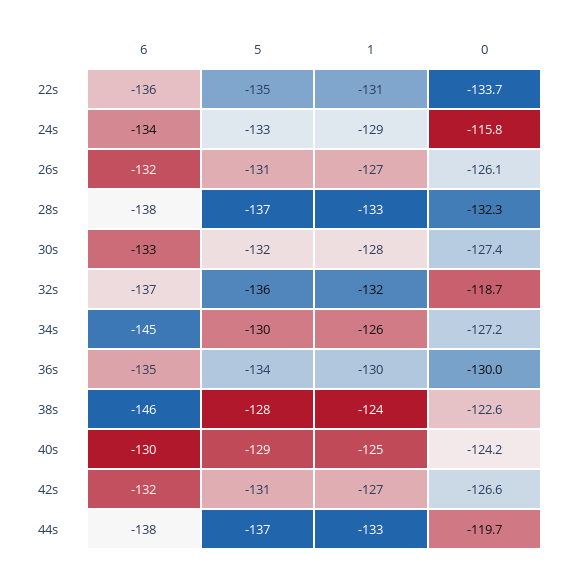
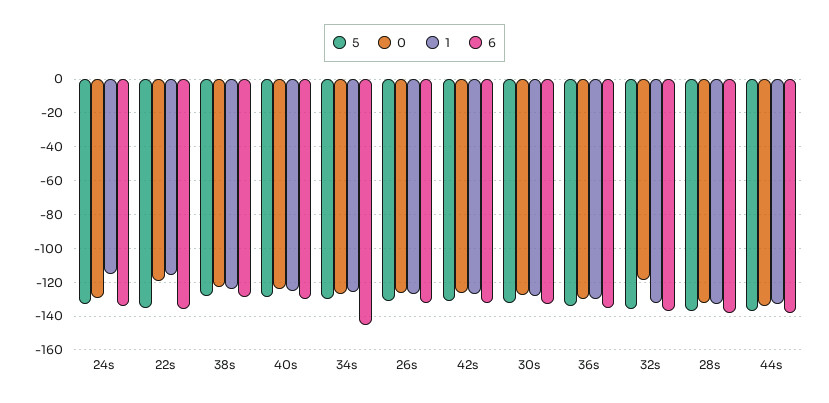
1, 22s: -131 -> -115
0, 22s: -133.7 -> -120
1, 24s: -129 -> -115
0, 24s: -115.8 -> -130
6, 38s: -146 -> -130
0, 44s: -119.7 -> -135

